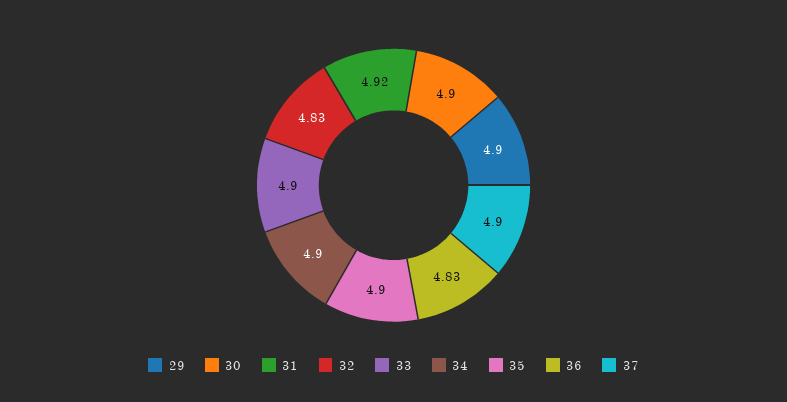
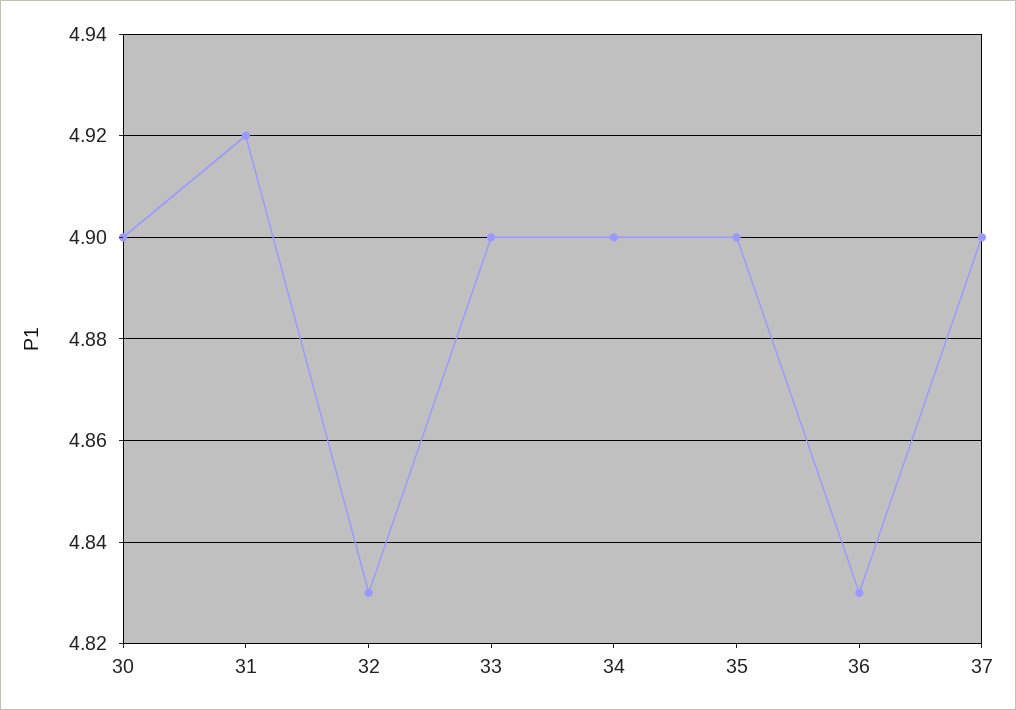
29: 4.9 -> none

